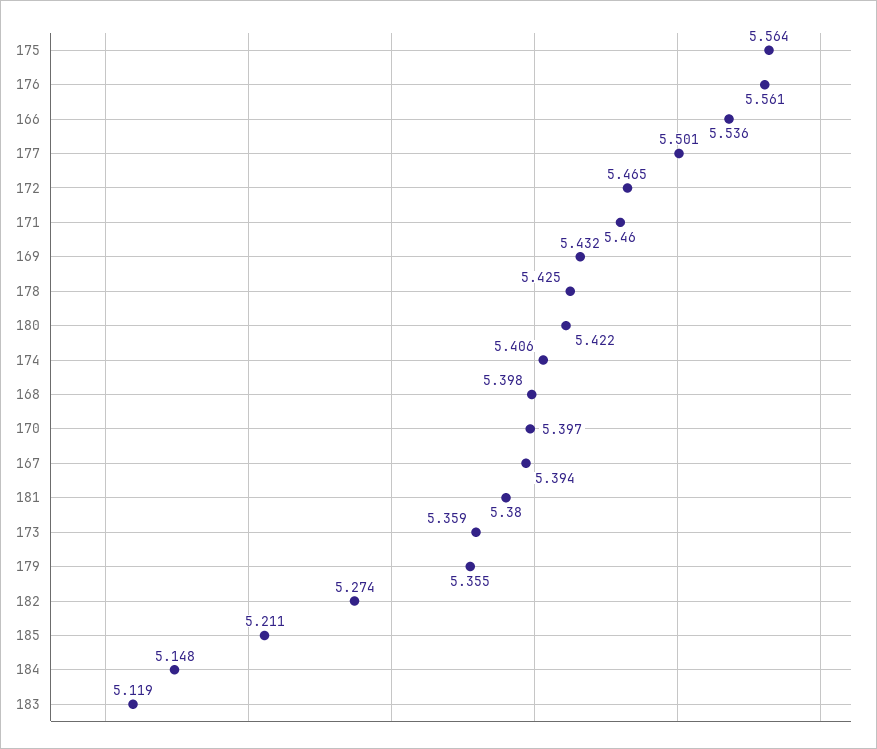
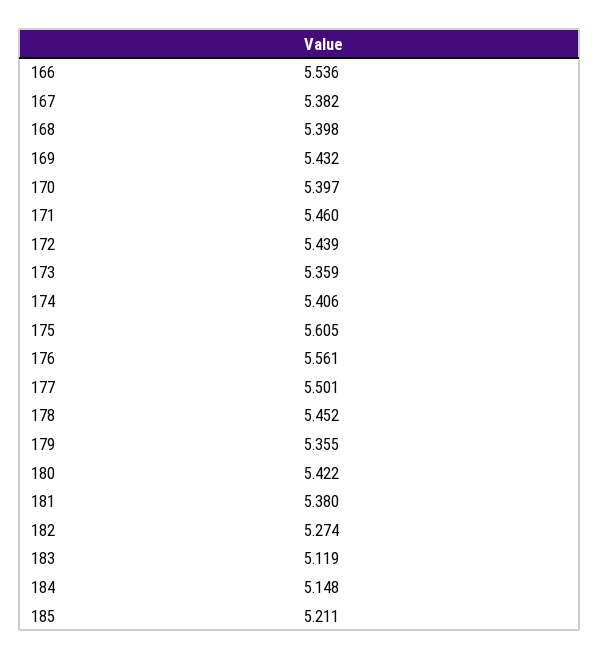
175: 5.564 -> 5.605
172: 5.465 -> 5.439
178: 5.425 -> 5.452
167: 5.394 -> 5.382

